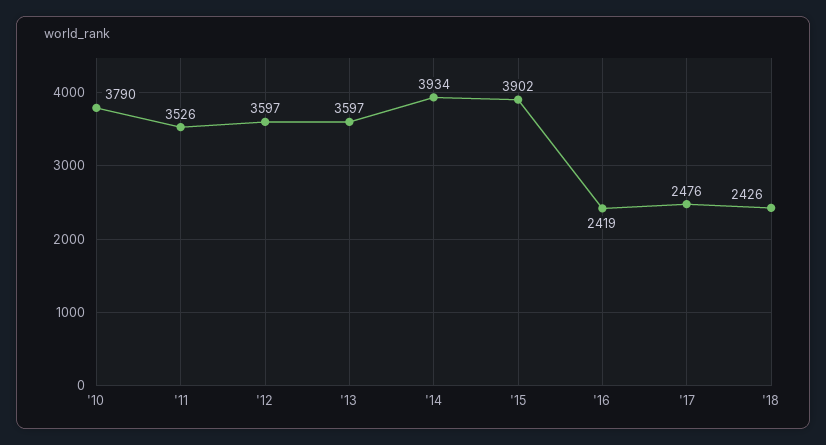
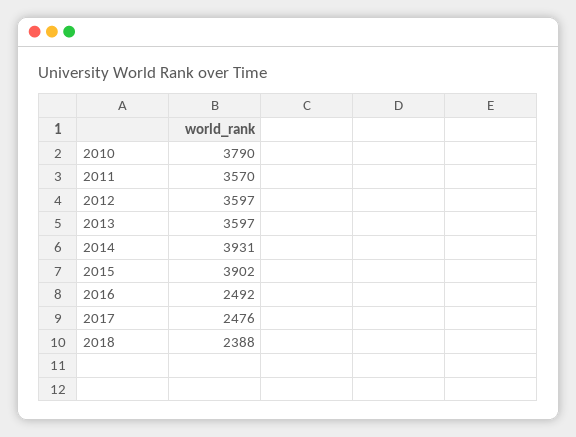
'11: 3526 -> 3570
'14: 3934 -> 3931
'16: 2419 -> 2492
'18: 2426 -> 2388

